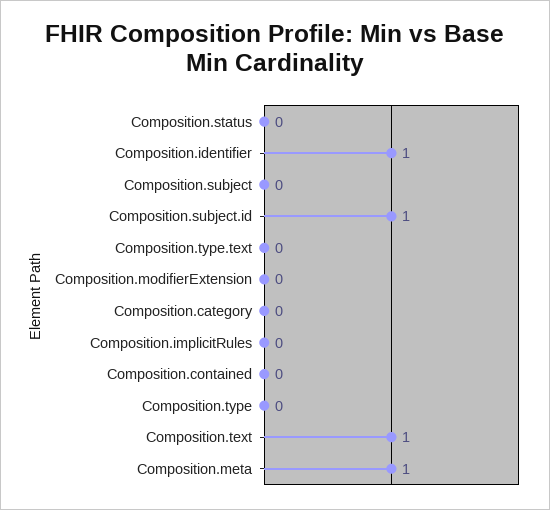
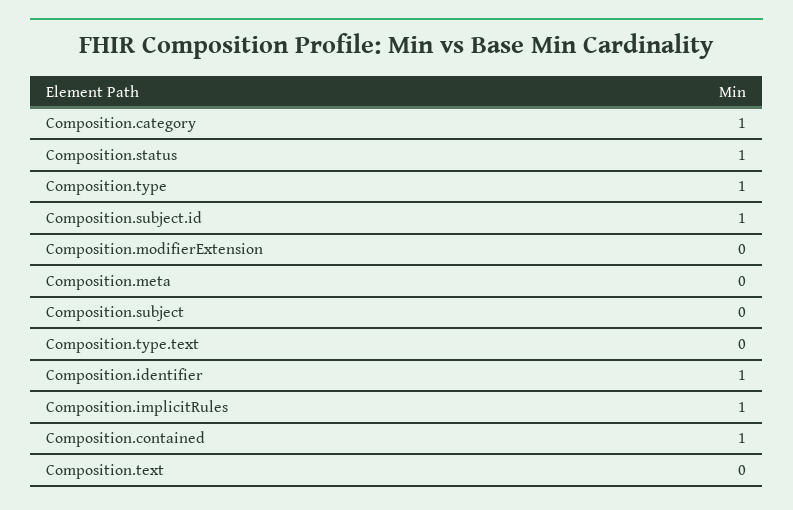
Composition.status: 0 -> 1
Composition.category: 0 -> 1
Composition.implicitRules: 0 -> 1
Composition.contained: 0 -> 1
Composition.type: 0 -> 1
Composition.text: 1 -> 0
Composition.meta: 1 -> 0

